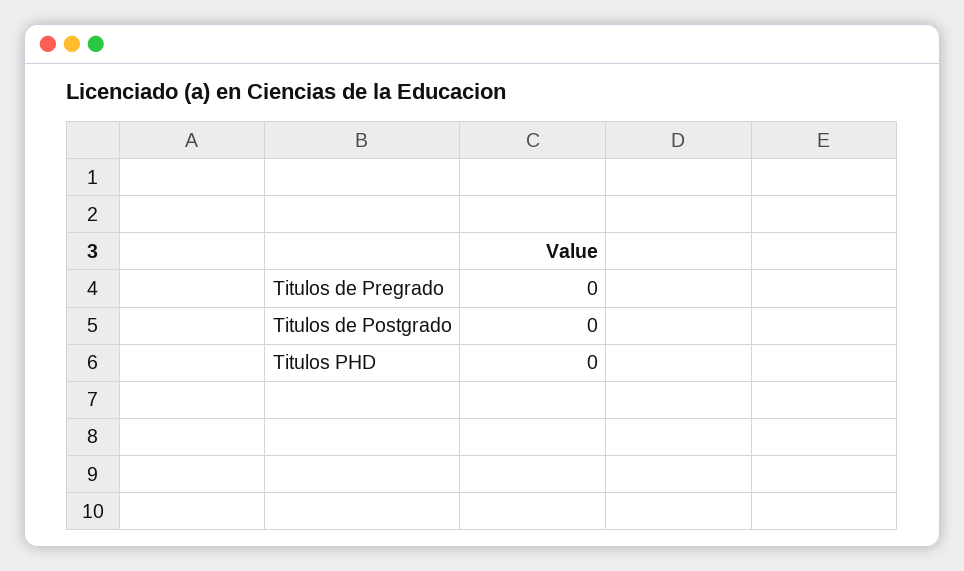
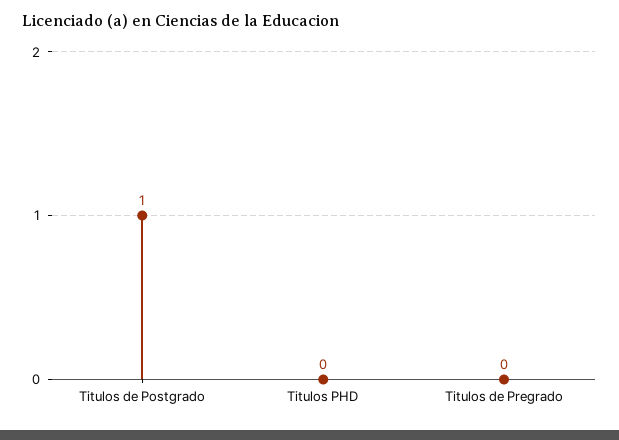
Titulos de Postgrado: 0 -> 1

